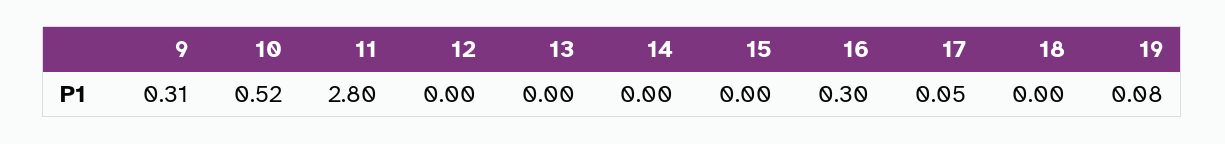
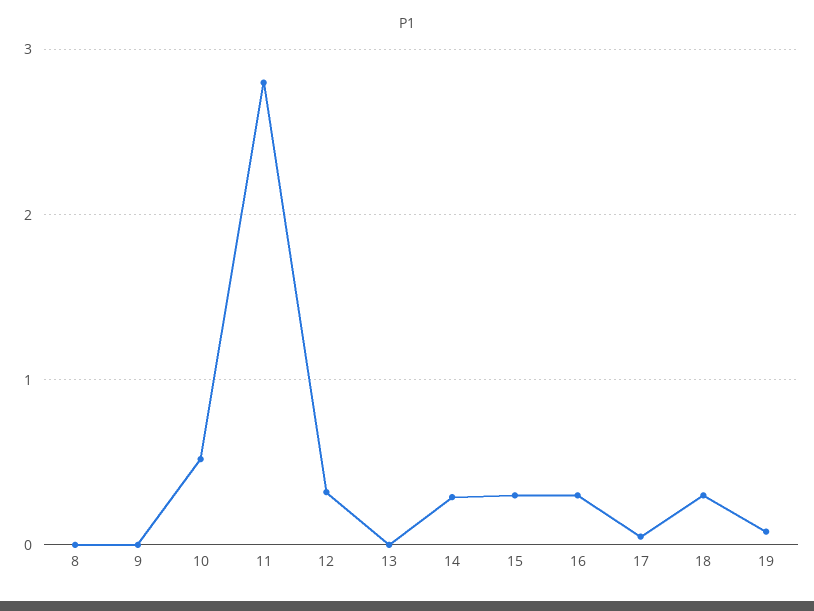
9: 0.31 -> 0
12: 0 -> 0.3
14: 0 -> 0.3
15: 0 -> 0.3
18: 0 -> 0.3
8: none -> 0

